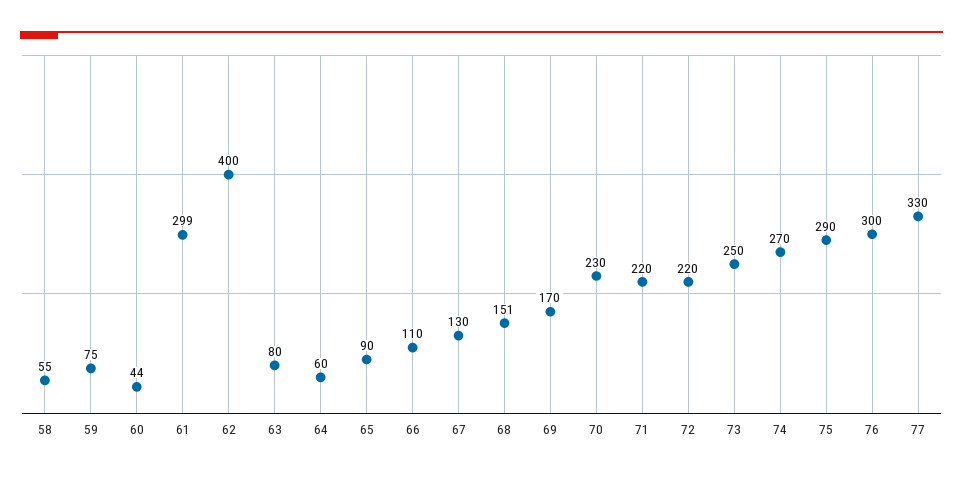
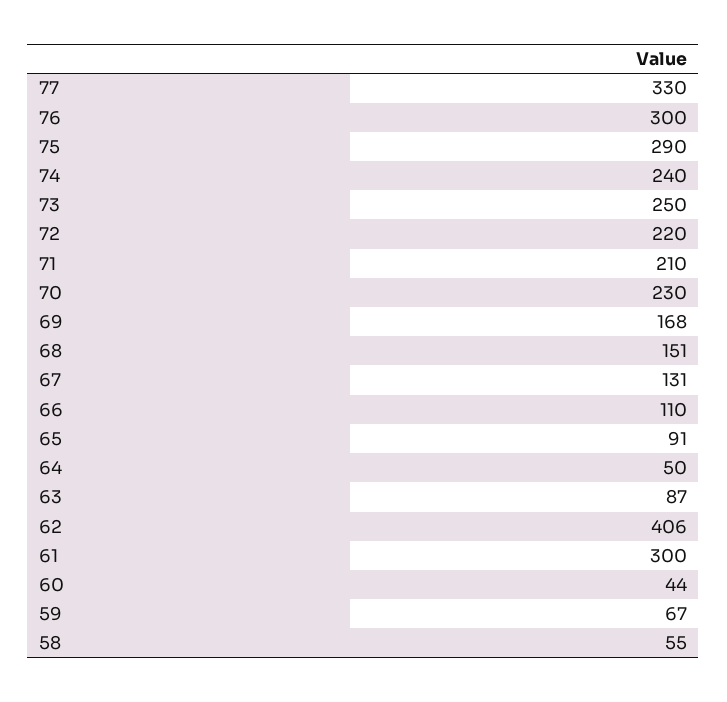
59: 75 -> 67
61: 299 -> 300
62: 400 -> 406
63: 80 -> 87
64: 60 -> 50
65: 90 -> 91
67: 130 -> 131
69: 170 -> 168
71: 220 -> 210
74: 270 -> 240

